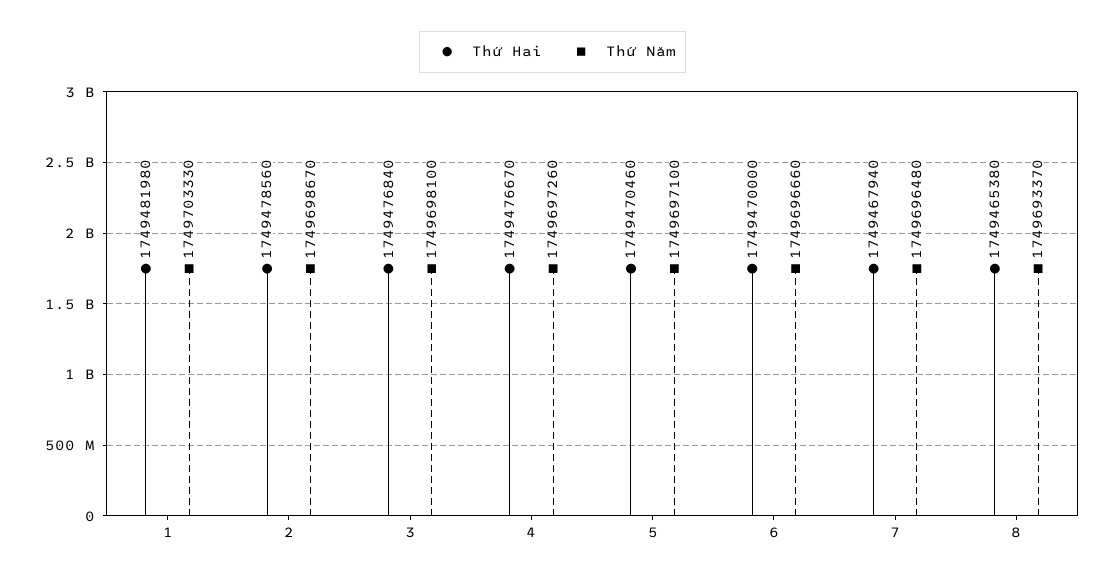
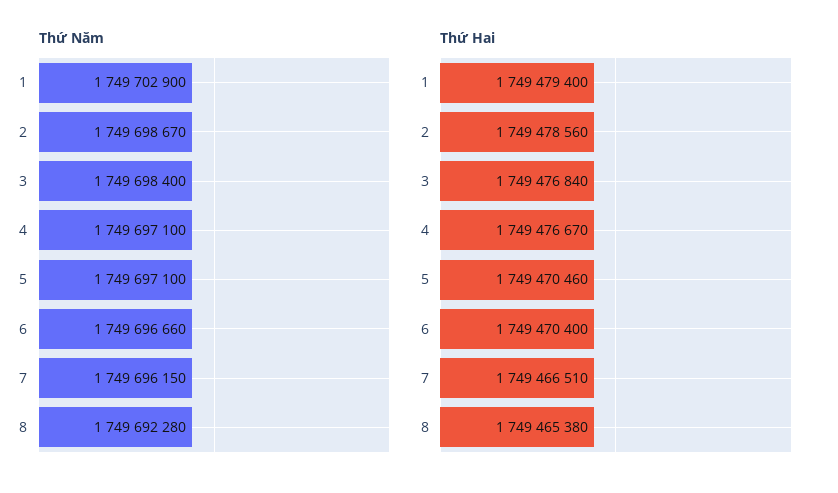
Thứ Hai, 1: 1749481980 -> 1749479400
Thứ Năm, 1: 1749703330 -> 1749702900
Thứ Năm, 3: 1749698100 -> 1749698400
Thứ Năm, 4: 1749697260 -> 1749697100
Thứ Hai, 6: 1749470000 -> 1749470400
Thứ Hai, 7: 1749467940 -> 1749466510
Thứ Năm, 7: 1749696480 -> 1749696150
Thứ Năm, 8: 1749693370 -> 1749692280

